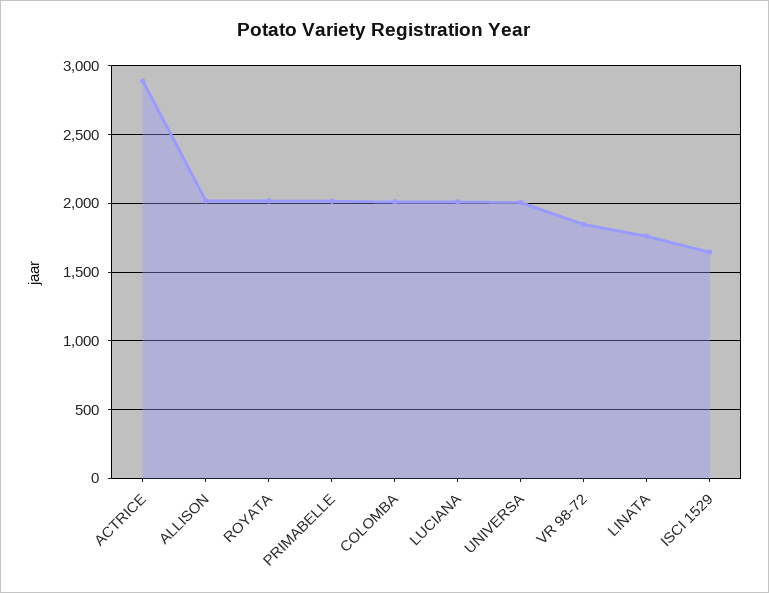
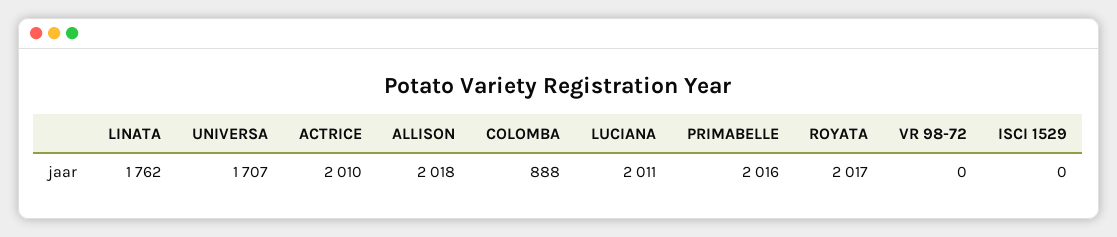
ACTRICE: 2900 -> 2010
COLOMBA: 2000 -> 888
UNIVERSA: 2000 -> 1707
VR 98-72: 1850 -> 0
ISCI 1529: 1650 -> 0

